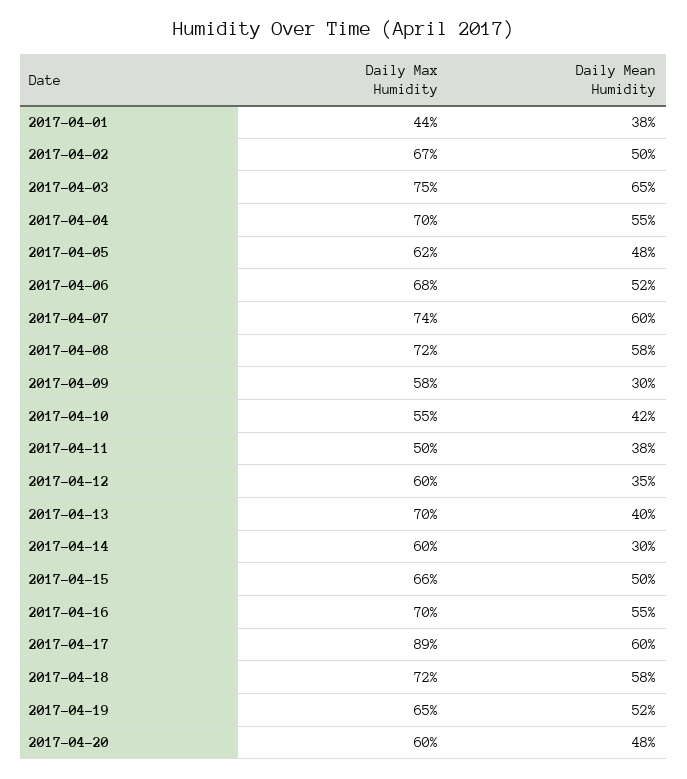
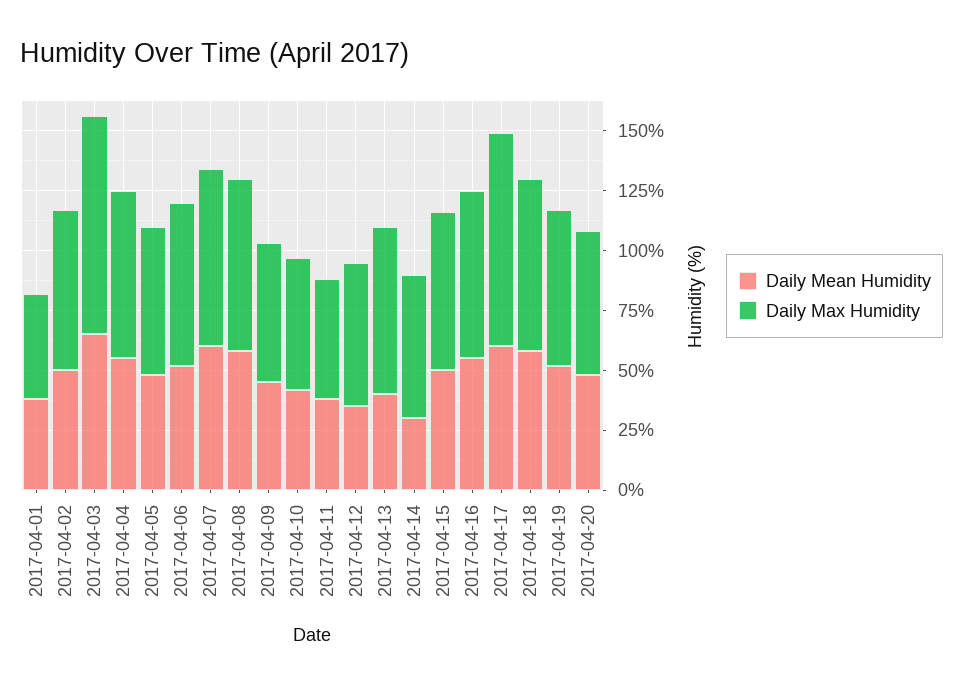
Daily Max Humidity, 2017-04-03: 75 -> 90
Daily Mean Humidity, 2017-04-09: 30 -> 45

